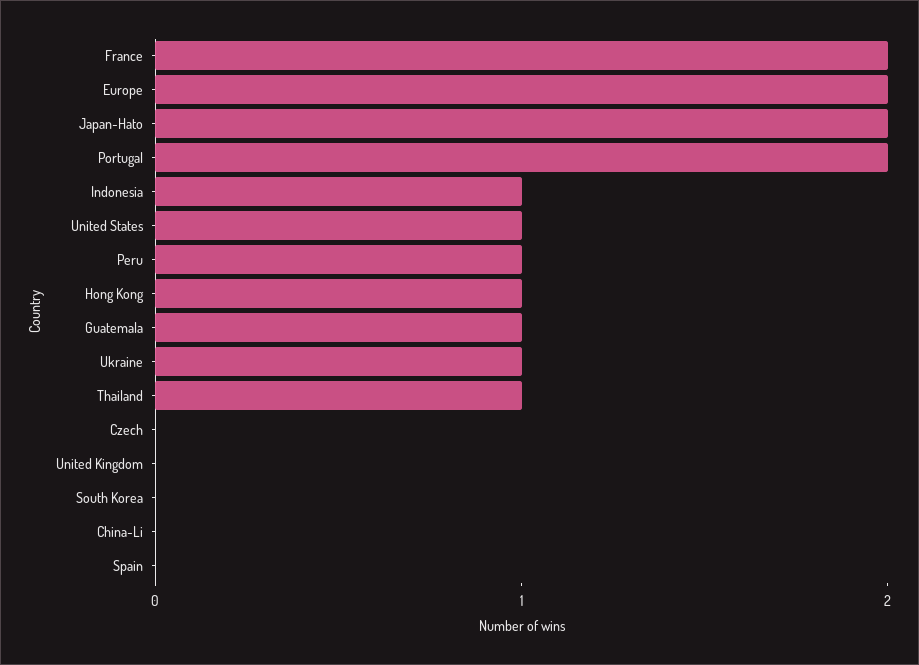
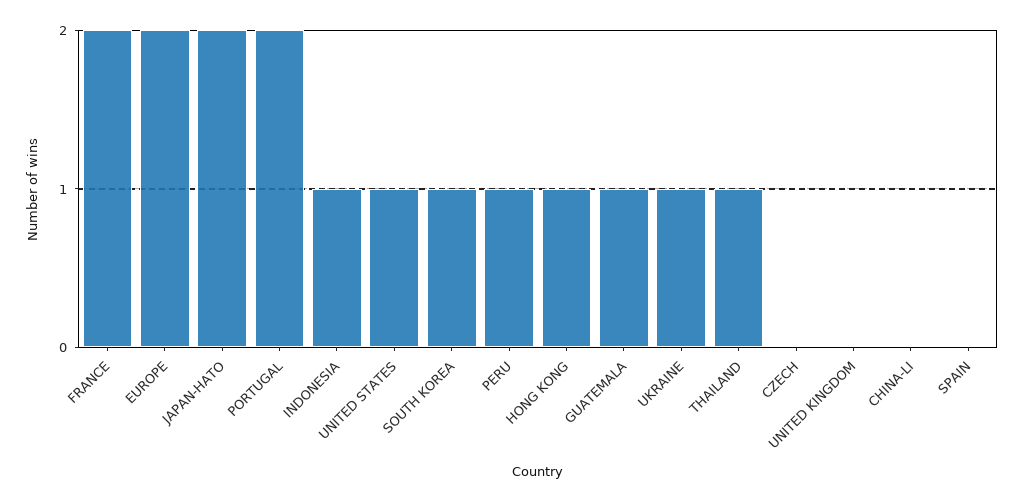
South Korea: 0 -> 1

